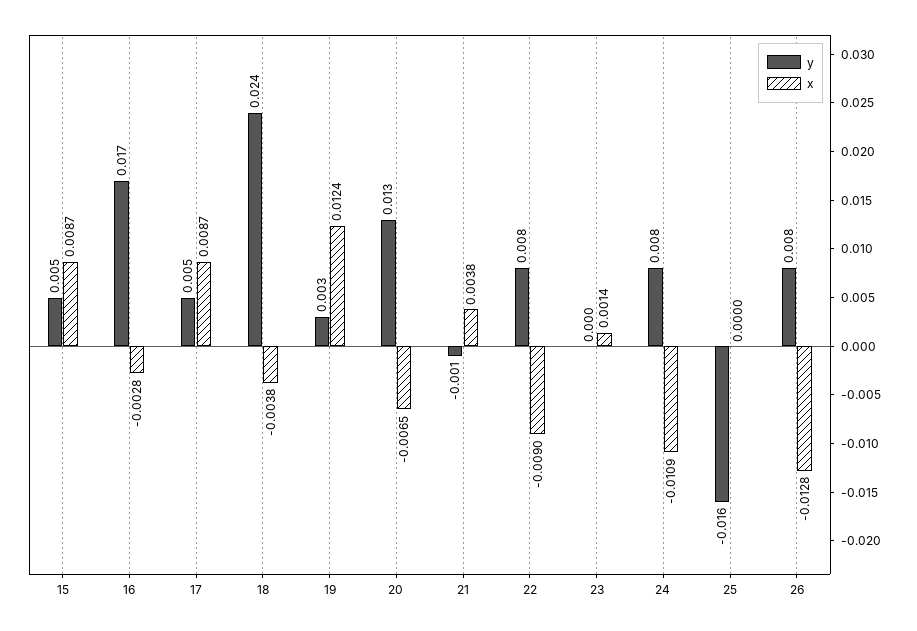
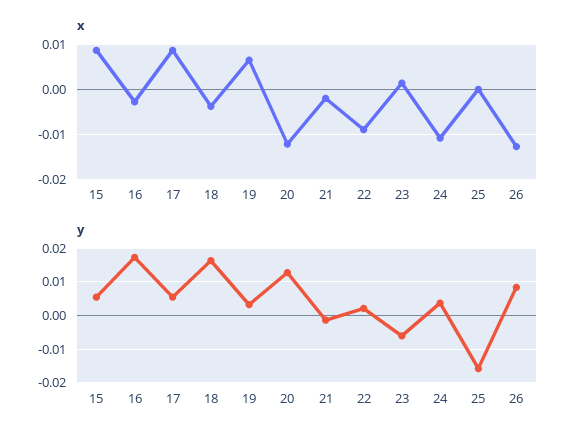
y, 18: 0.024 -> 0.016
x, 19: 0.0124 -> 0.006
x, 20: -0.0065 -> -0.012
x, 21: 0.0038 -> -0.002
y, 22: 0.008 -> 0.002
y, 23: 0 -> -0.006
y, 24: 0.008 -> 0.004

